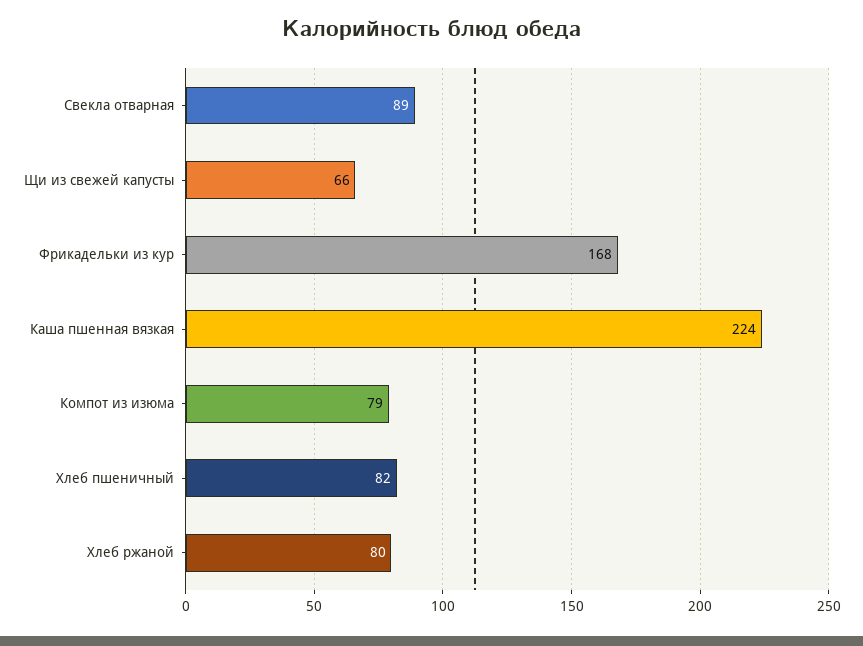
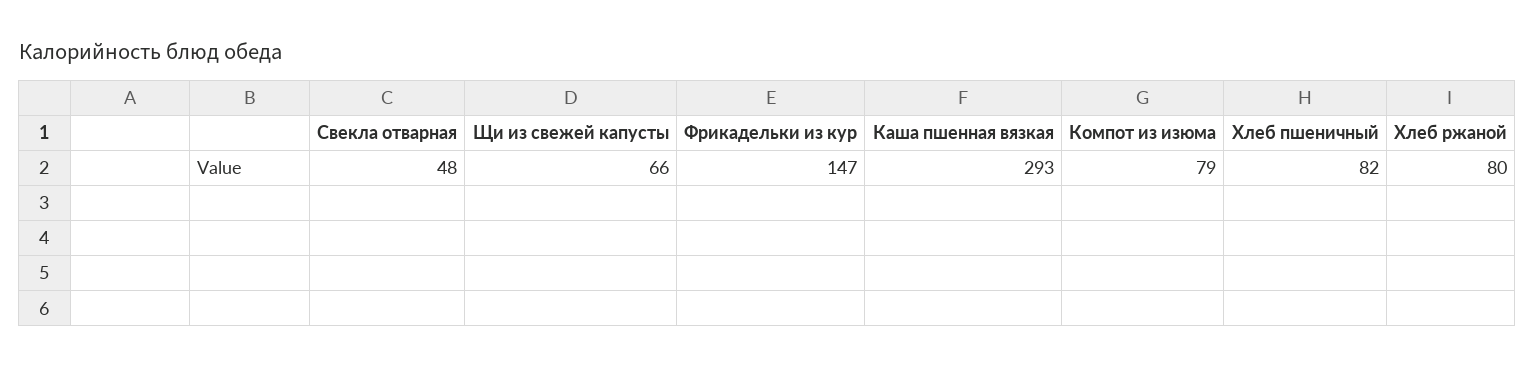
Свекла отварная: 89 -> 48
Фрикадельки из кур: 168 -> 147
Каша пшенная вязкая: 224 -> 293

